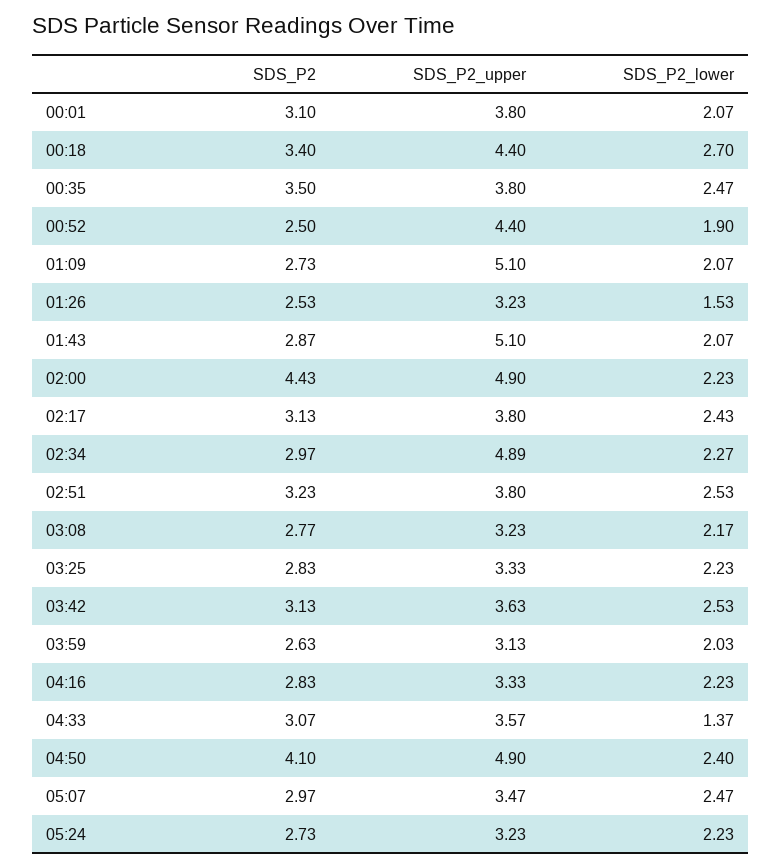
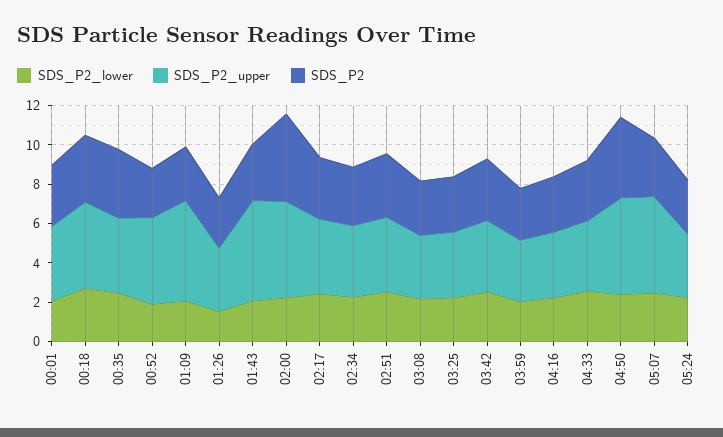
SDS_P2_upper, 02:34: 4.89 -> 3.5
SDS_P2_lower, 04:33: 1.37 -> 2.5
SDS_P2_upper, 05:07: 3.47 -> 5

